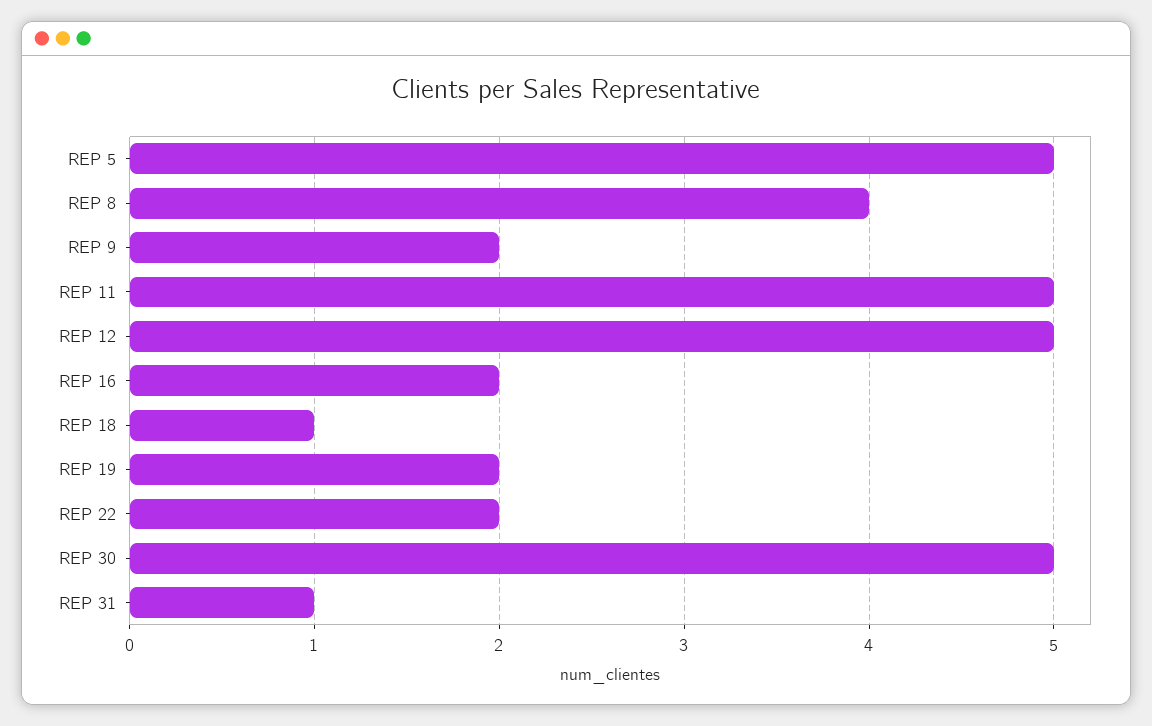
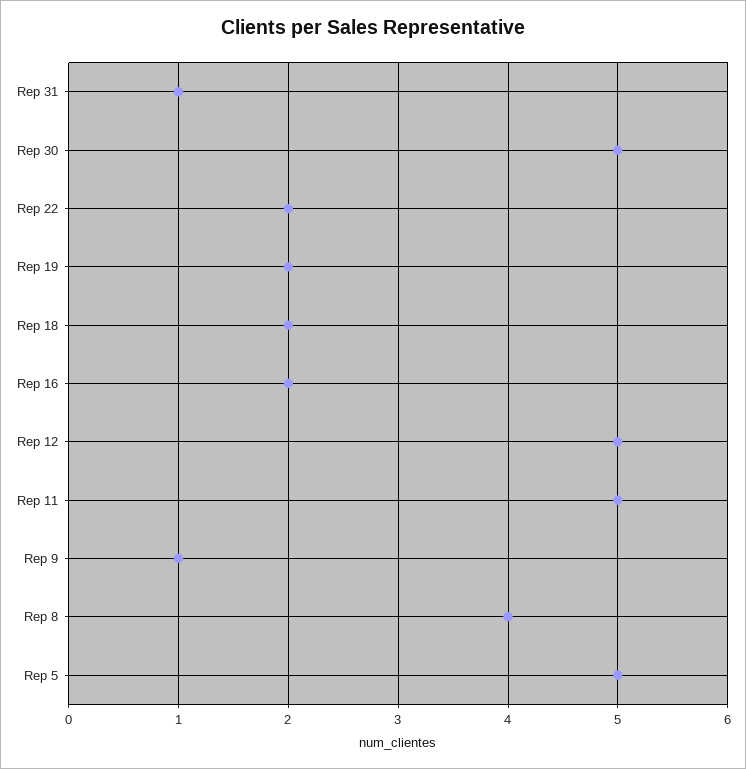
REP 9: 2 -> 1
REP 18: 1 -> 2

